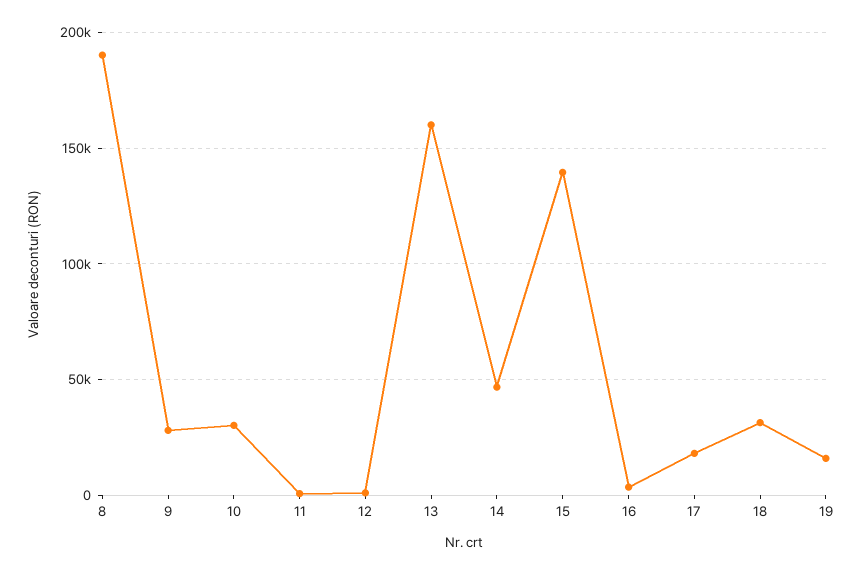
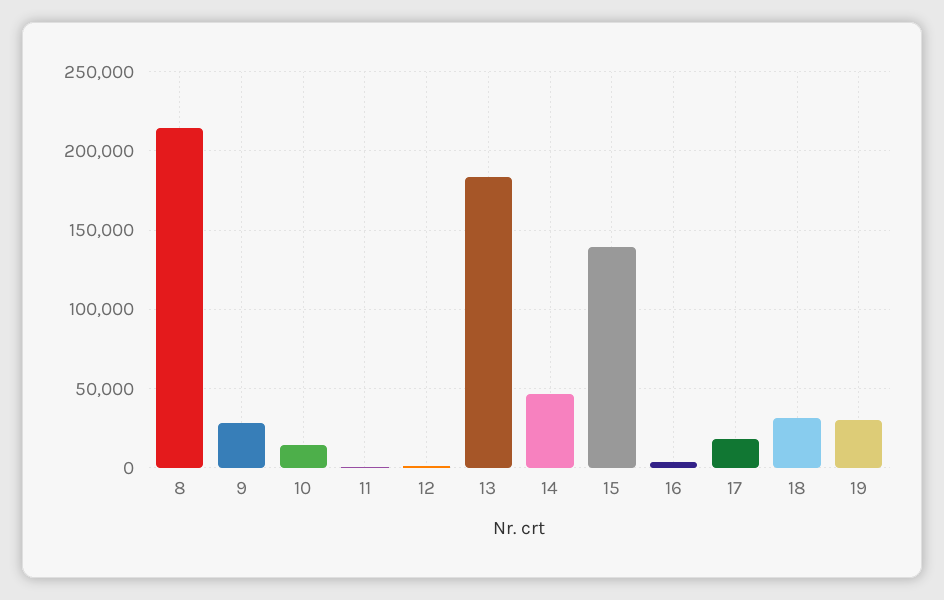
8: 190000 -> 215000
10: 30000 -> 15000
13: 160000 -> 185000
19: 15000 -> 30000

